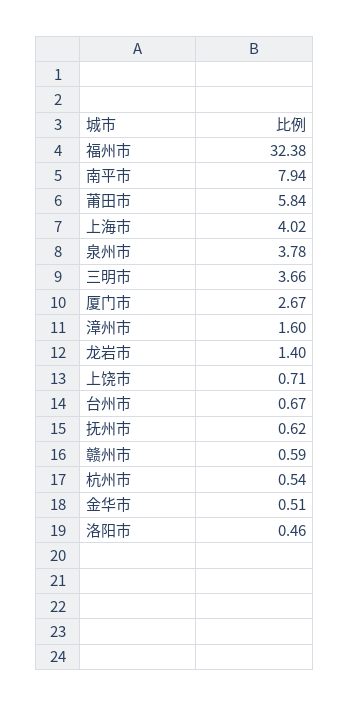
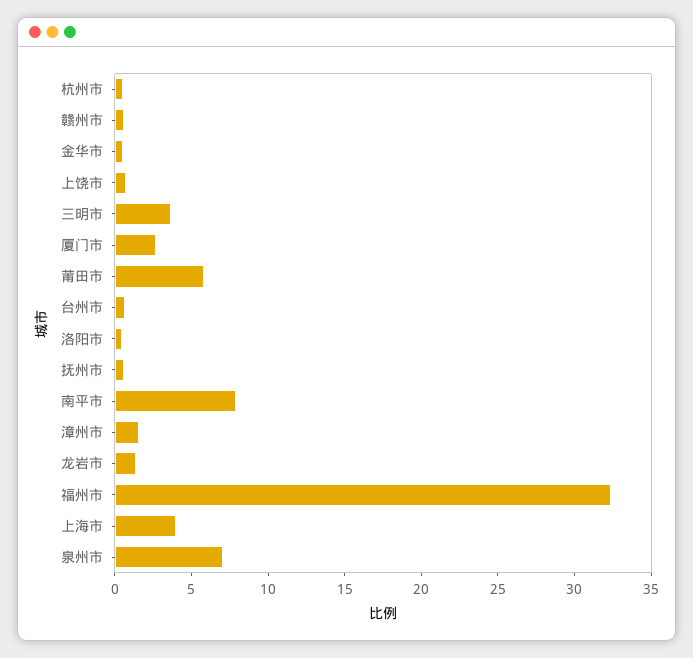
泉州市: 3.78 -> 7

